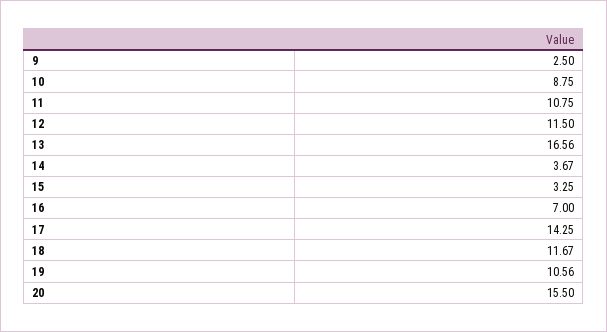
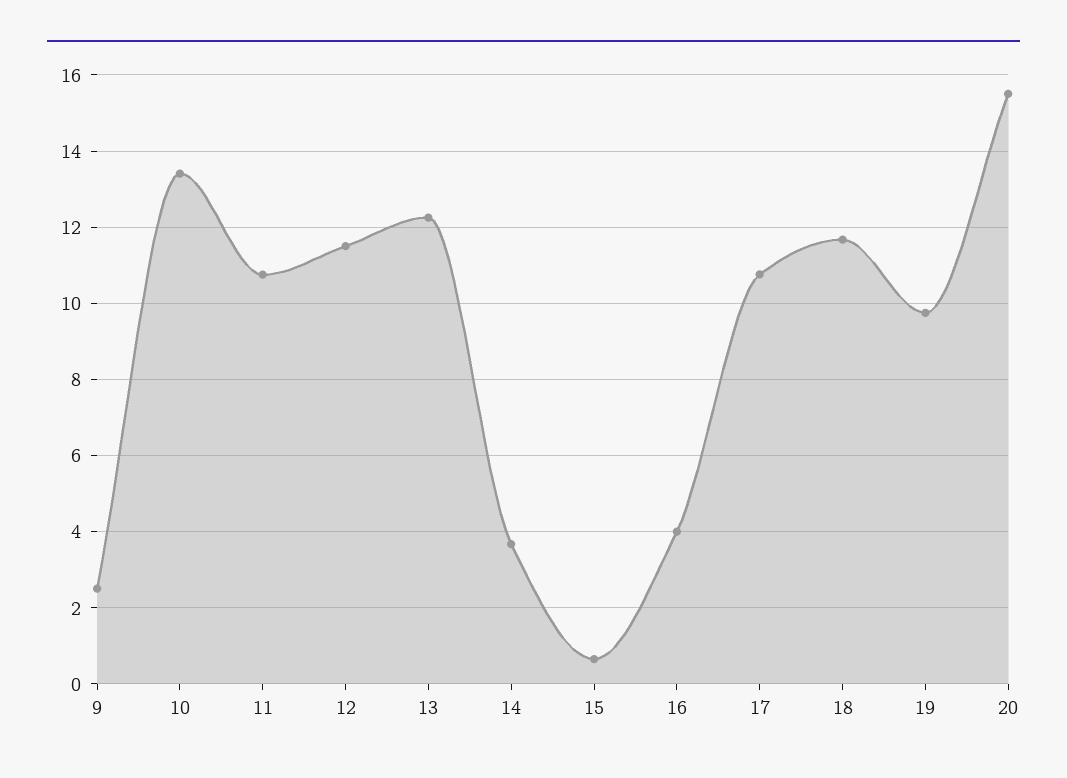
10: 8.75 -> 13.4
13: 16.56 -> 12.2
15: 3.25 -> 0.6
16: 7 -> 4
17: 14.25 -> 10.8
19: 10.56 -> 9.8

